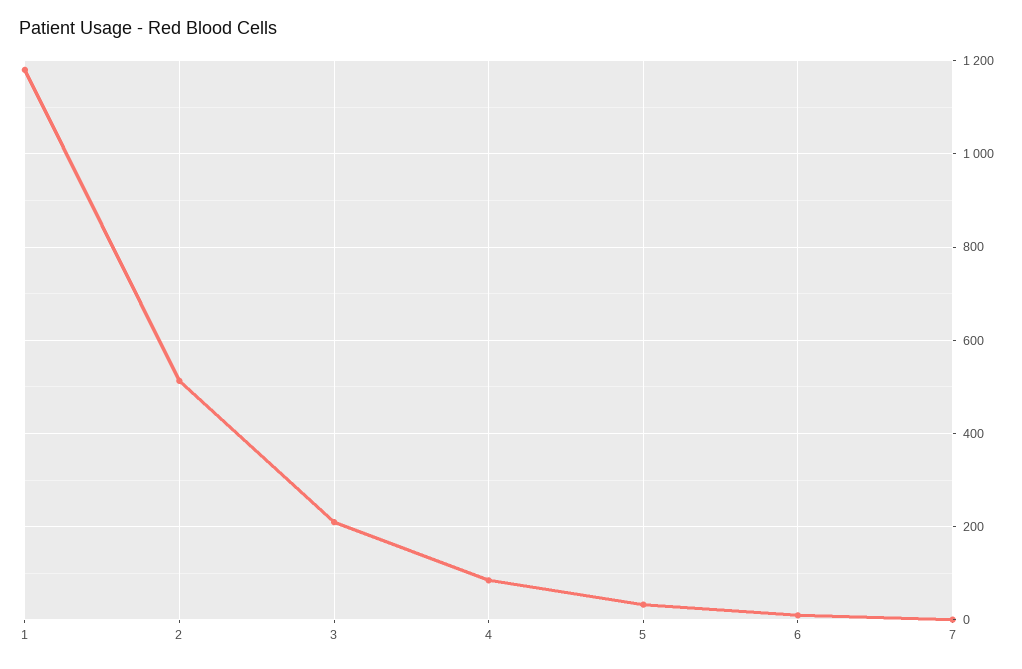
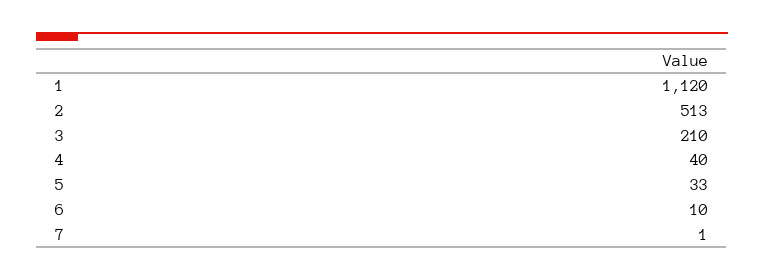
1: 1180 -> 1120
4: 80 -> 40

